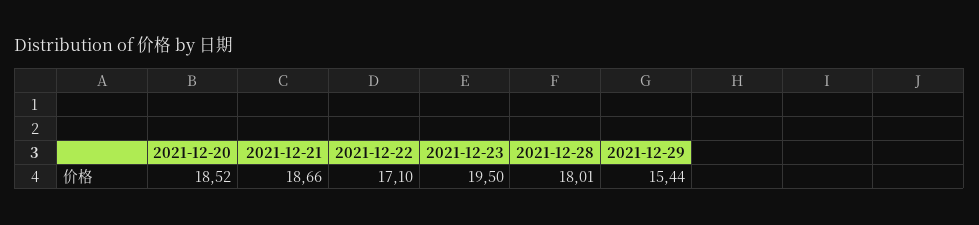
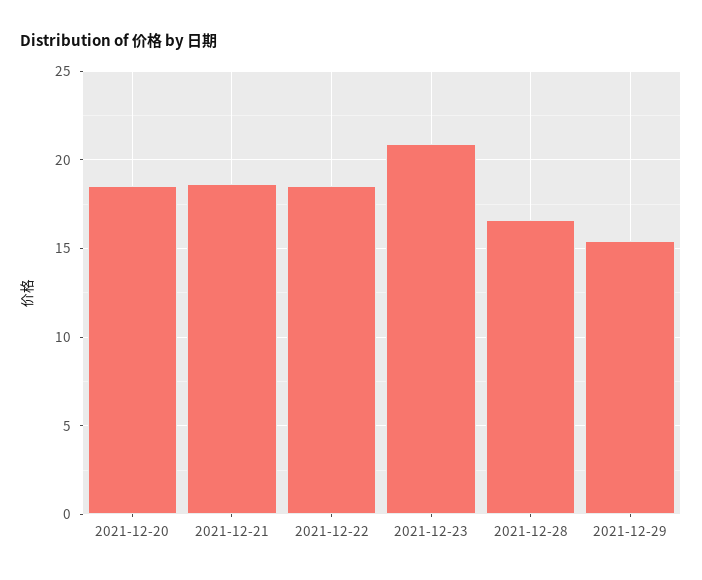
2021-12-22: 17.1 -> 18.5
2021-12-23: 19.5 -> 21
2021-12-28: 18.01 -> 16.5

